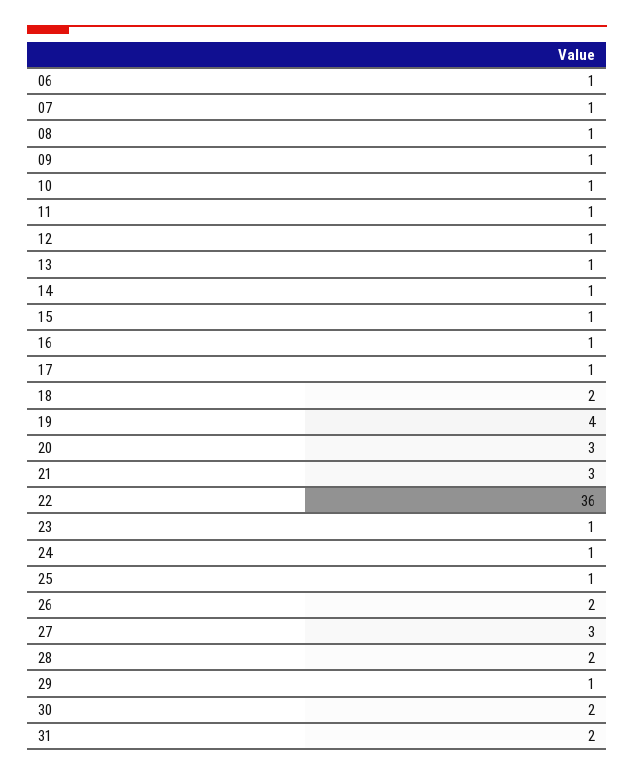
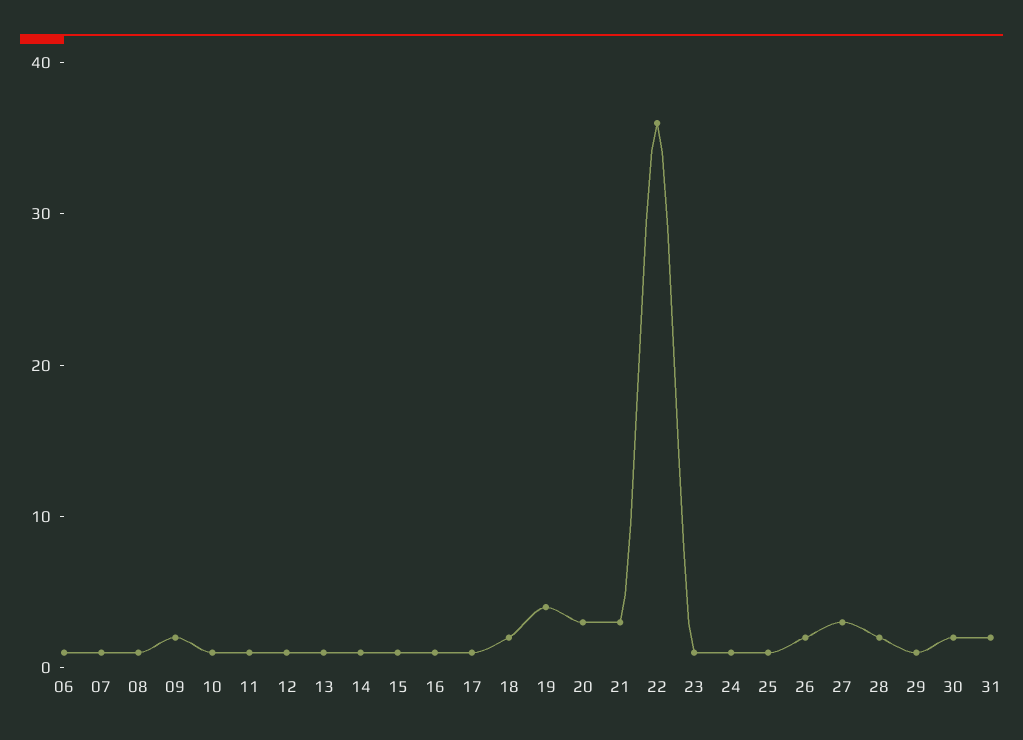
09: 1 -> 2

